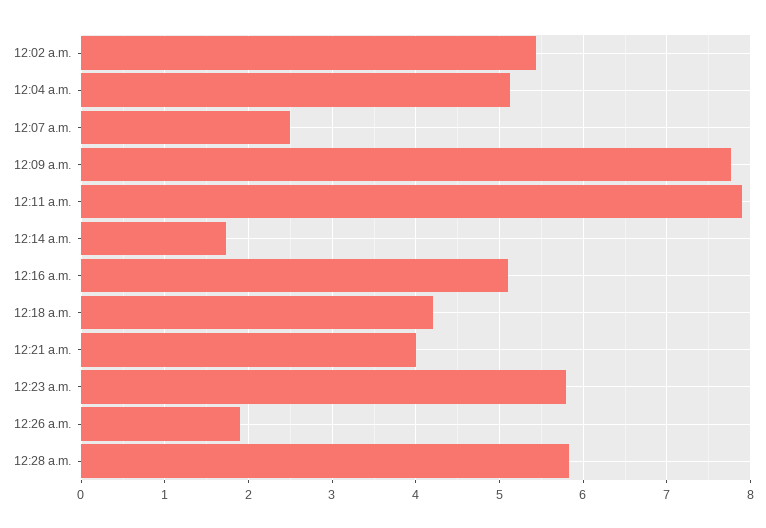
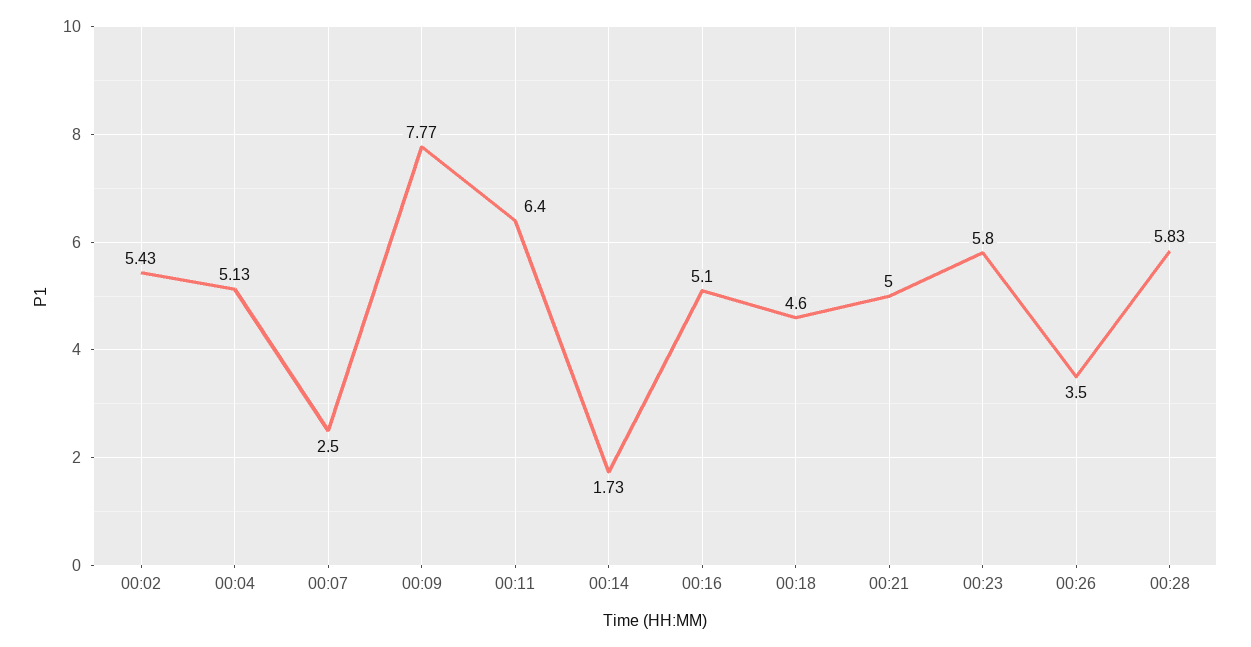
12:11 a.m.: 7.9 -> 6.4
12:18 a.m.: 4.2 -> 4.6
12:21 a.m.: 4 -> 5
12:26 a.m.: 1.9 -> 3.5

